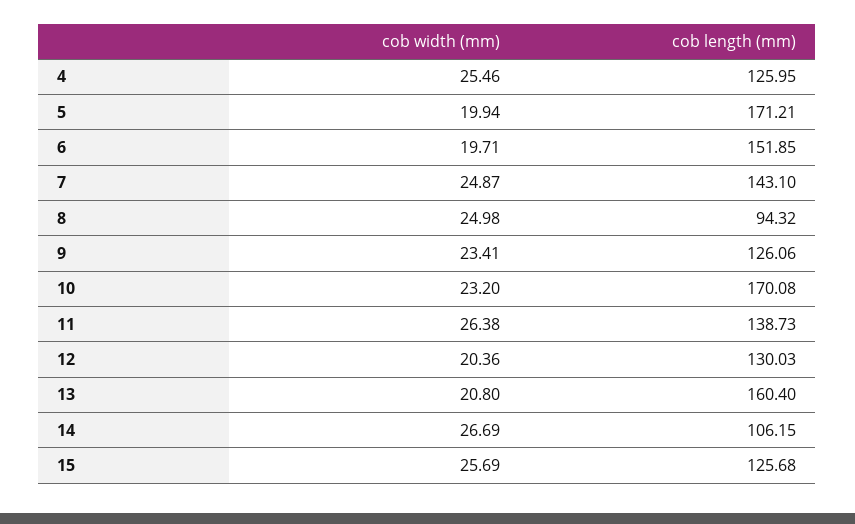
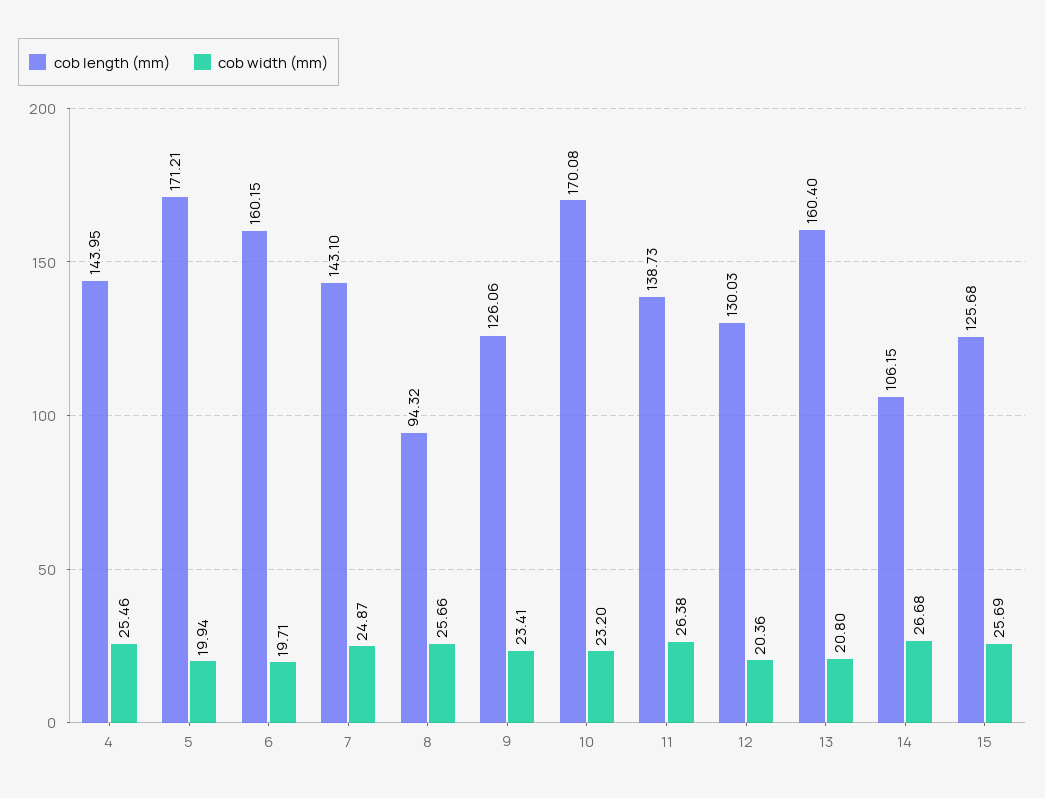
cob length (mm), 4: 125.95 -> 143.95
cob length (mm), 6: 151.85 -> 160.15
cob width (mm), 8: 24.98 -> 25.66
cob width (mm), 14: 26.69 -> 26.68

